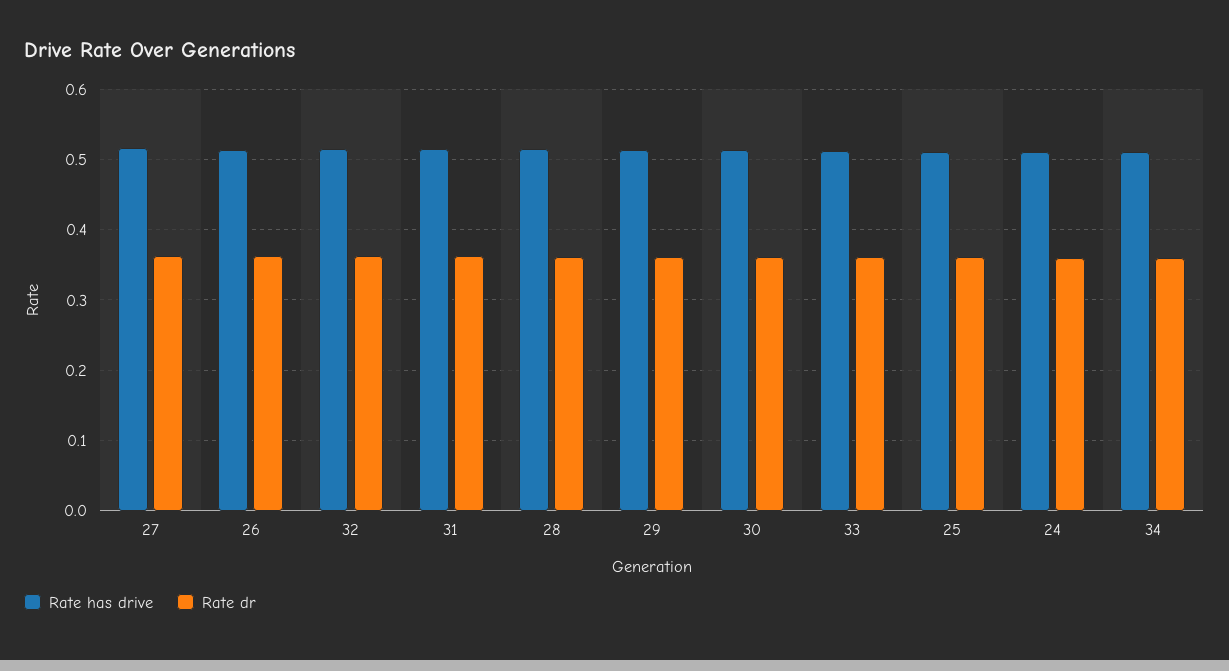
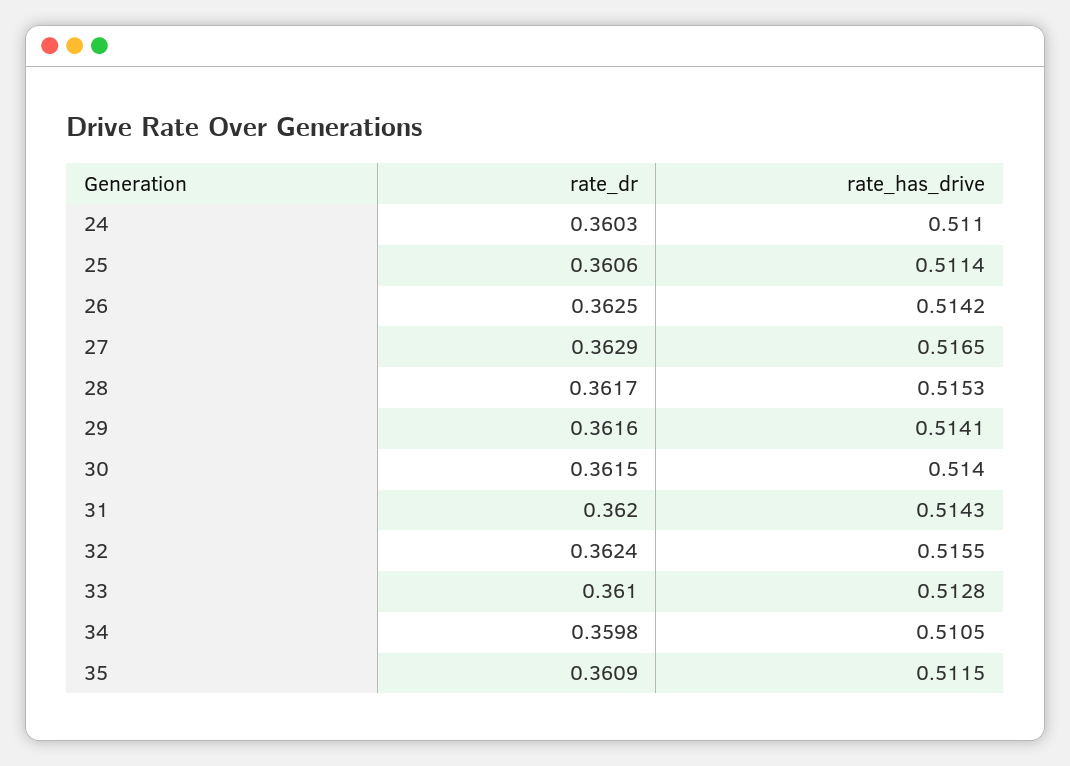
Rate dr, 35: none -> 0.3609
Rate has drive, 35: none -> 0.5115

